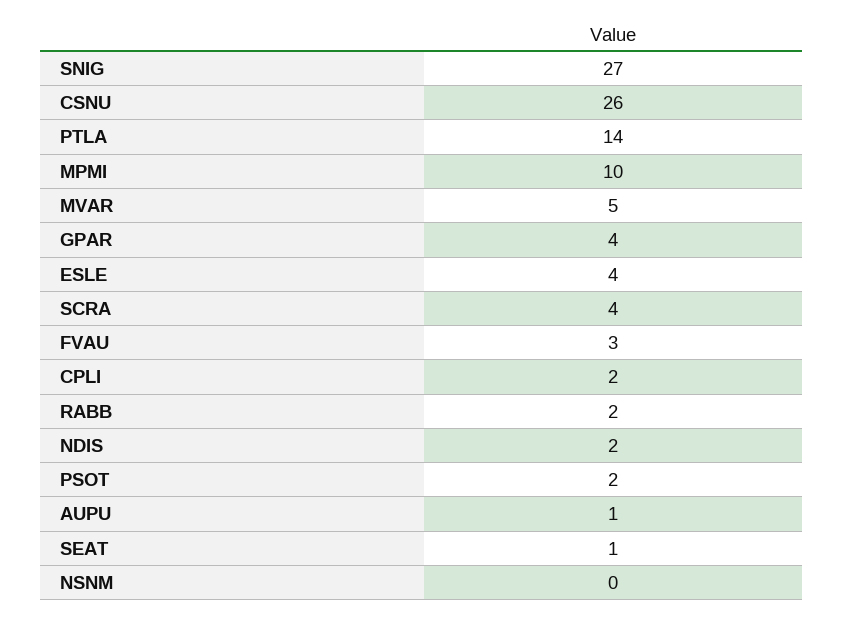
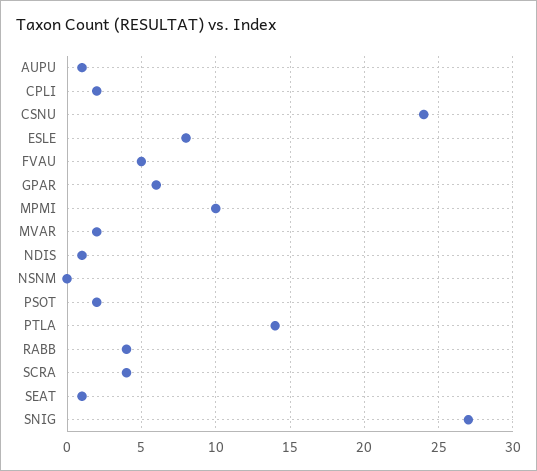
CSNU: 26 -> 24
MVAR: 5 -> 2
GPAR: 4 -> 6
ESLE: 4 -> 8
FVAU: 3 -> 5
RABB: 2 -> 4
NDIS: 2 -> 1

